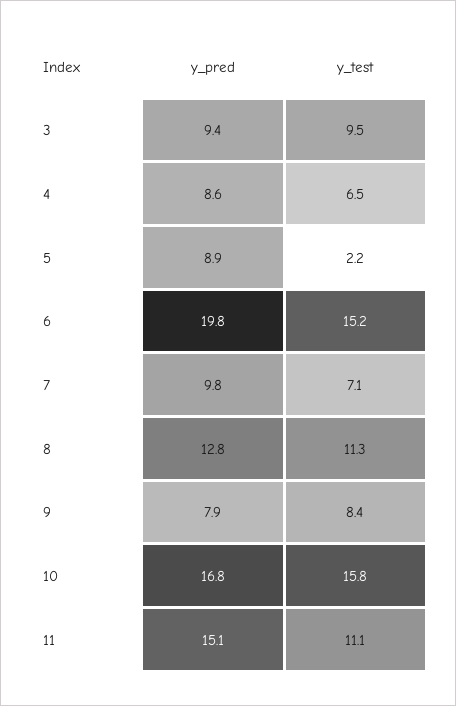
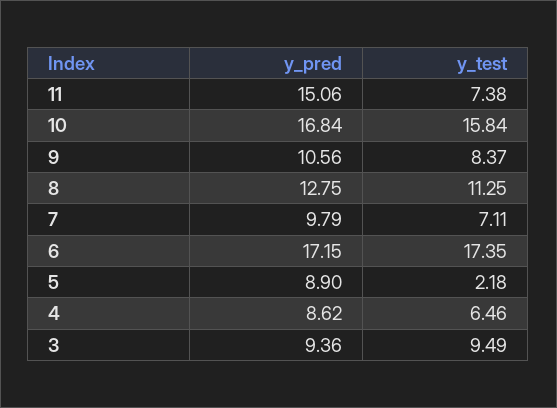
y_pred, 6: 19.8 -> 17.15
y_test, 6: 15.2 -> 17.35
y_pred, 9: 7.9 -> 10.56
y_test, 11: 11.1 -> 7.38

